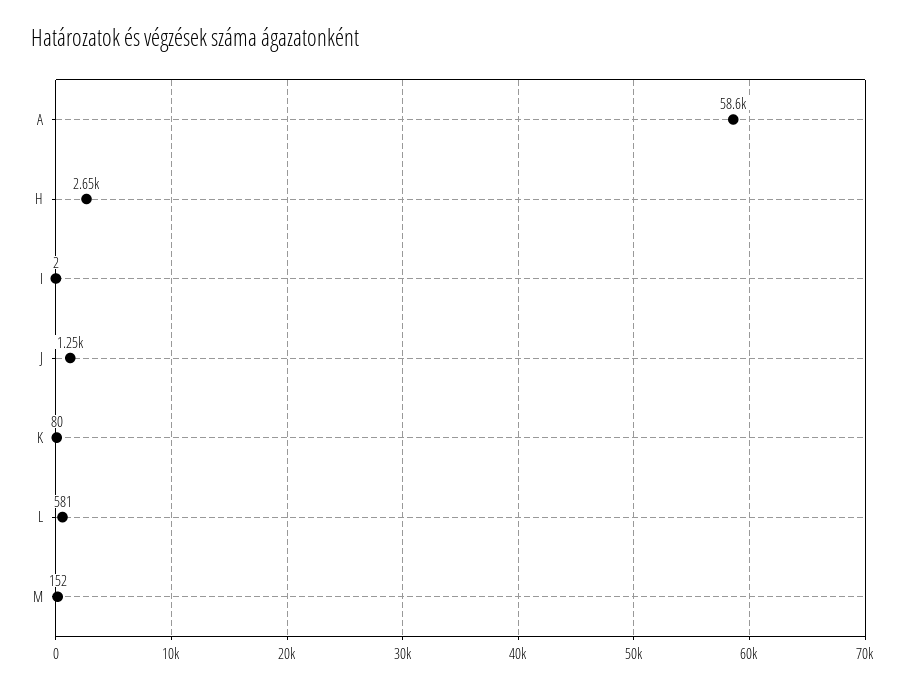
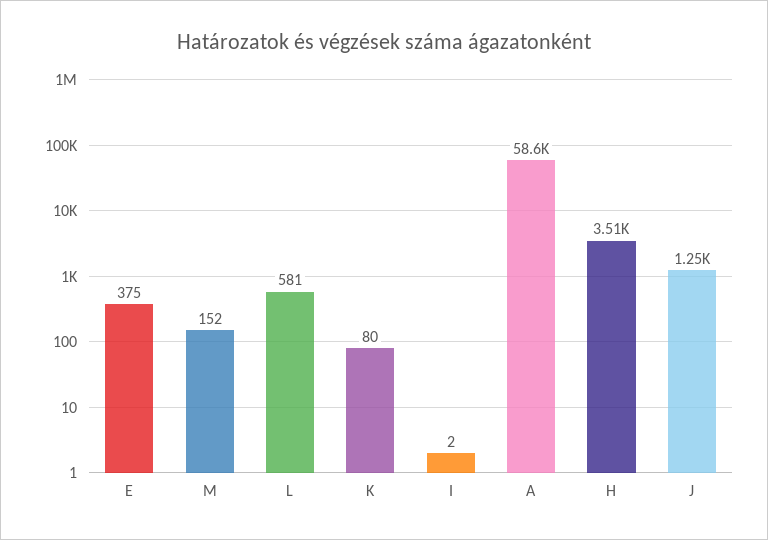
H: 2650 -> 3510
E: none -> 375

